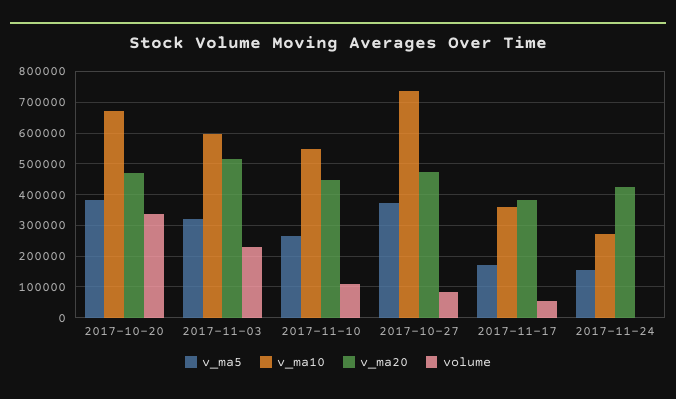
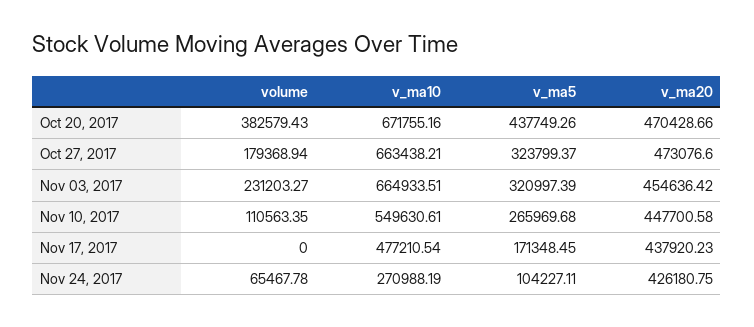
v_ma5, 2017-10-20: 380000 -> 437749.26
volume, 2017-10-20: 340000 -> 382579.43
v_ma10, 2017-11-03: 600000 -> 664933.51
v_ma20, 2017-11-03: 520000 -> 454636.42
v_ma5, 2017-10-27: 380000 -> 323799.37
v_ma10, 2017-10-27: 740000 -> 663438.21
volume, 2017-10-27: 80000 -> 179368.94
v_ma10, 2017-11-17: 360000 -> 477210.54
v_ma20, 2017-11-17: 380000 -> 437920.23
volume, 2017-11-17: 60000 -> 0
v_ma5, 2017-11-24: 160000 -> 104227.11
volume, 2017-11-24: 0 -> 65467.78

